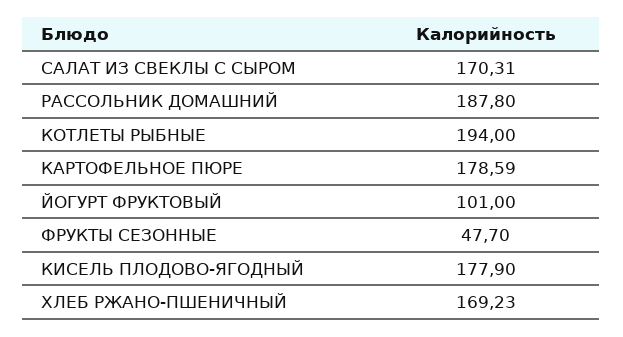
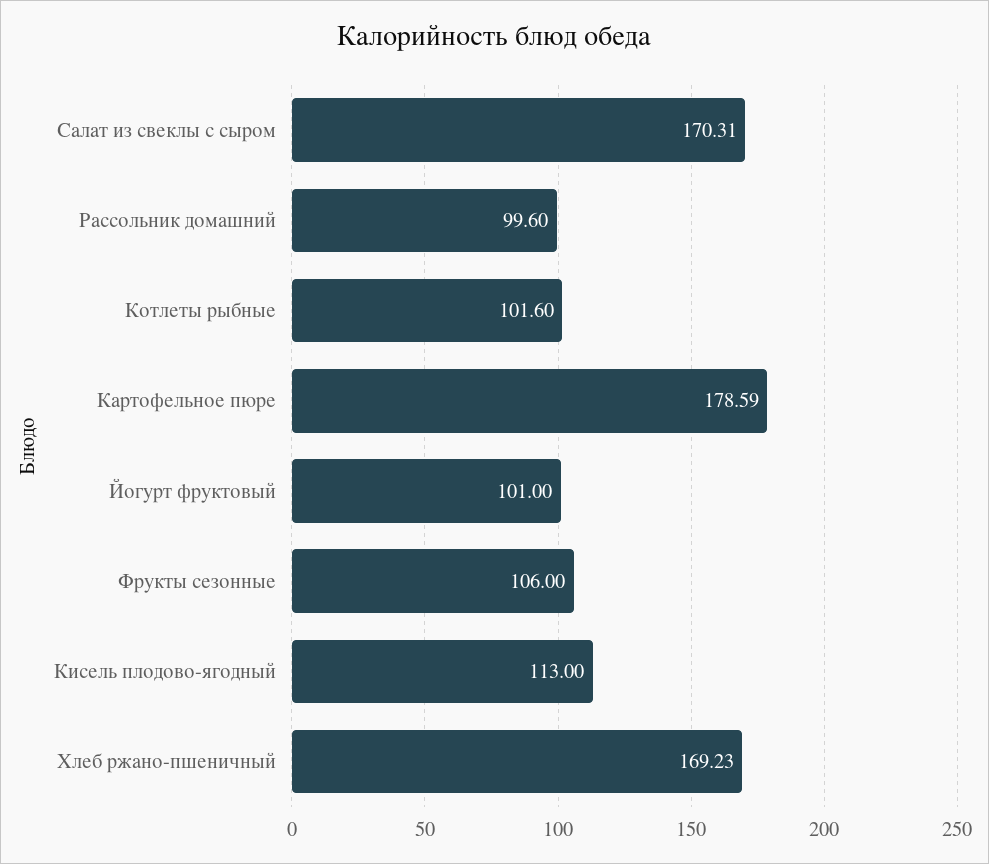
РАССОЛЬНИК ДОМАШНИЙ: 187.8 -> 99.6
КОТЛЕТЫ РЫБНЫЕ: 194 -> 101.6
ФРУКТЫ СЕЗОННЫЕ: 47.7 -> 106
КИСЕЛЬ ПЛОДОВО-ЯГОДНЫЙ: 177.9 -> 113

